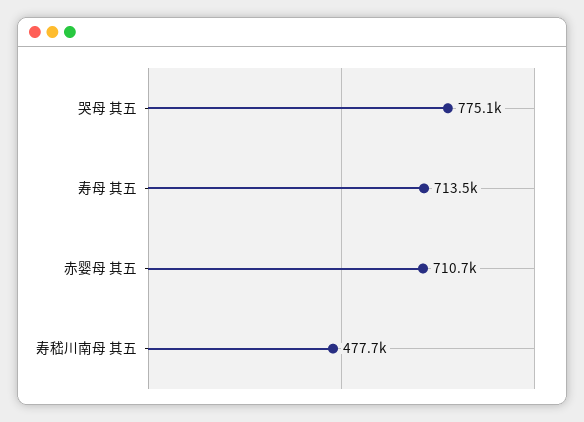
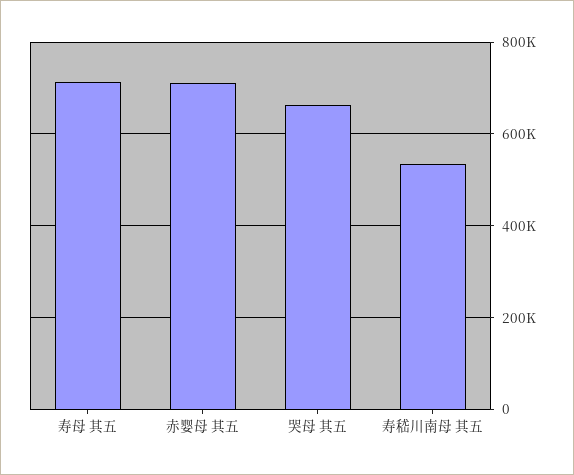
哭母 其五: 775100 -> 660000
寿嵇川南母 其五: 477700 -> 540000

